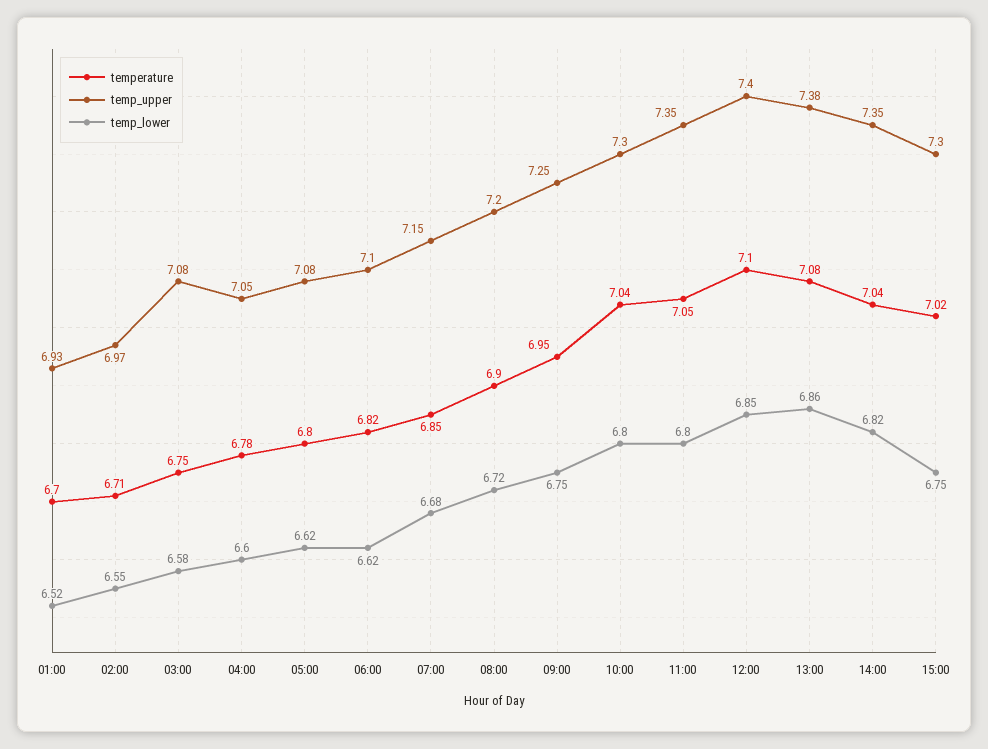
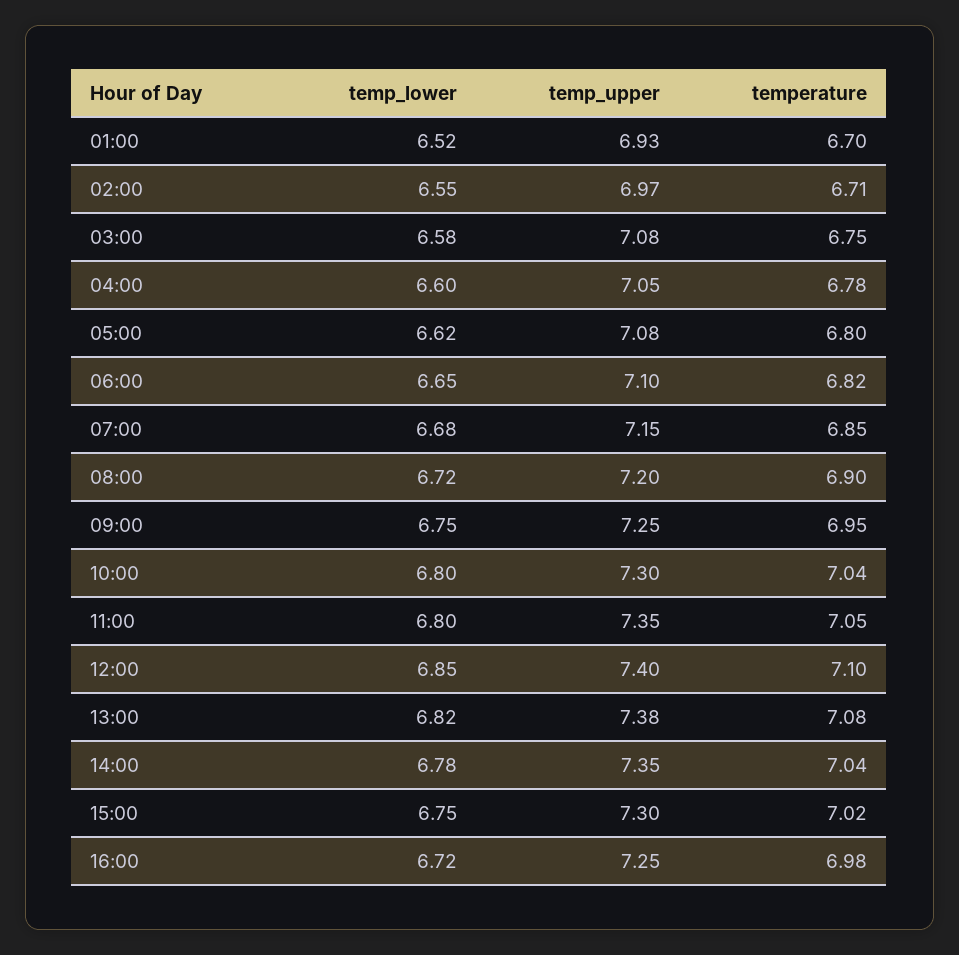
temp_lower, 06:00: 6.62 -> 6.65
temp_lower, 13:00: 6.86 -> 6.82
temp_lower, 14:00: 6.82 -> 6.78
temp_lower, 16:00: none -> 6.72
temp_upper, 16:00: none -> 7.25
temperature, 16:00: none -> 6.98

